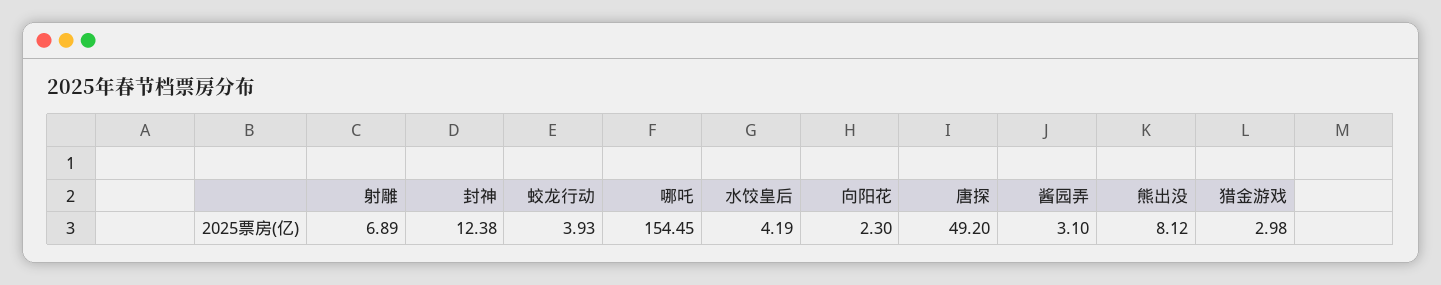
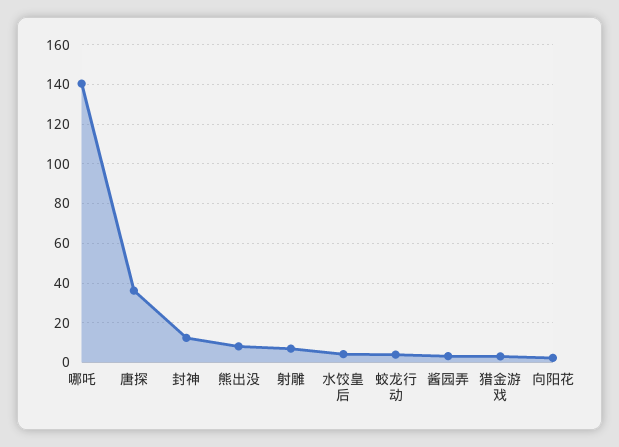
哪吒: 154.45 -> 140
唐探: 49.2 -> 35

